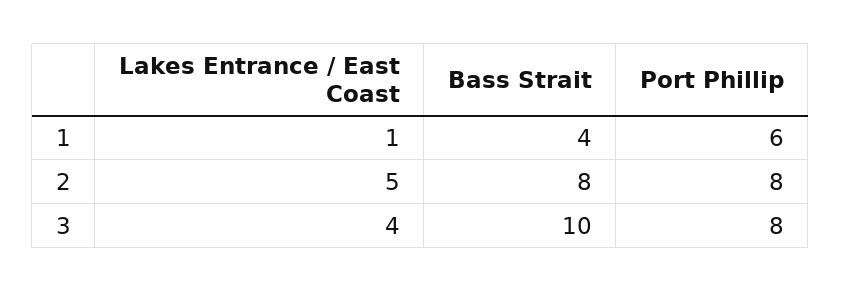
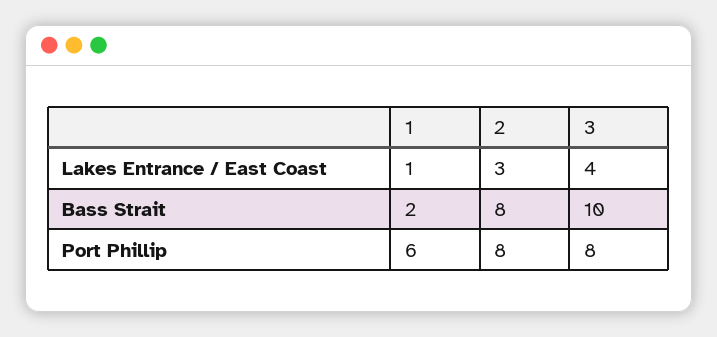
Bass Strait, 1: 4 -> 2
Lakes Entrance / East Coast, 2: 5 -> 3

